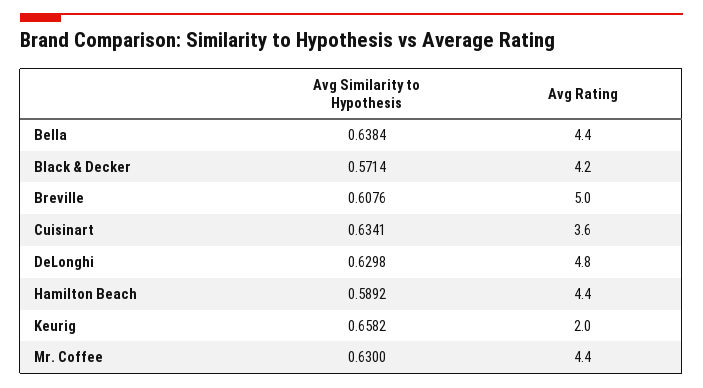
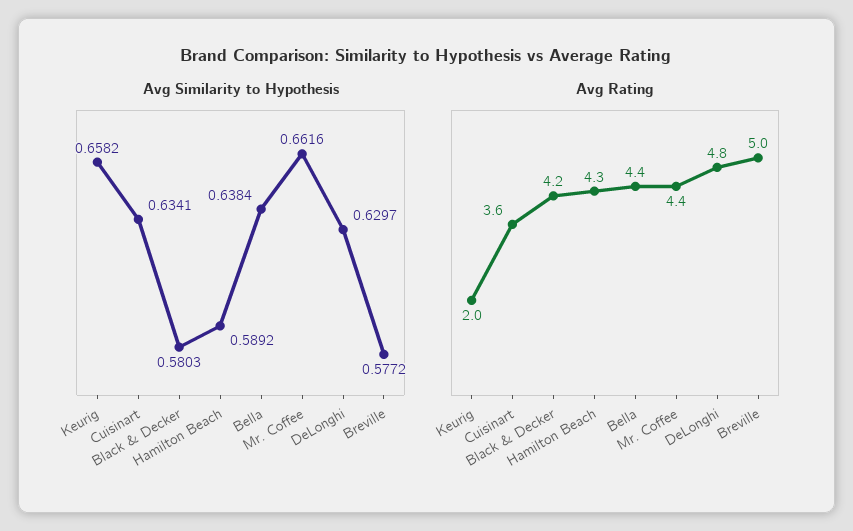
Avg Similarity to Hypothesis, Black & Decker: 0.5714 -> 0.5803
Avg Similarity to Hypothesis, Breville: 0.6076 -> 0.5772
Avg Similarity to Hypothesis, DeLonghi: 0.6298 -> 0.6297
Avg Rating, Hamilton Beach: 4.4 -> 4.3
Avg Similarity to Hypothesis, Mr. Coffee: 0.63 -> 0.6616

